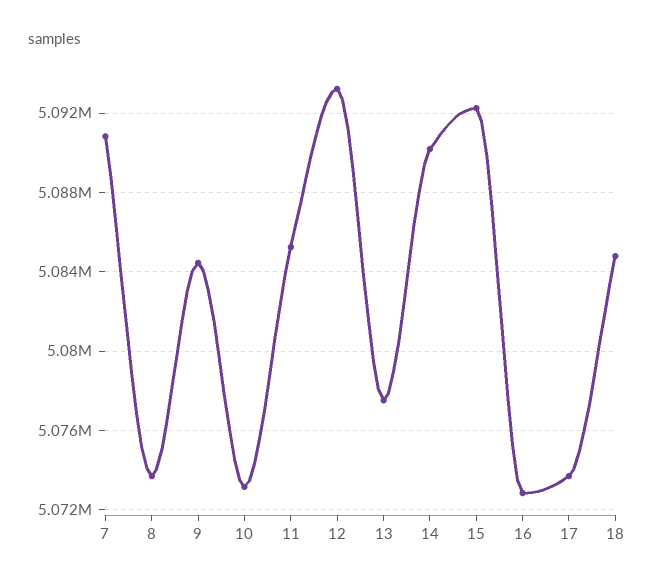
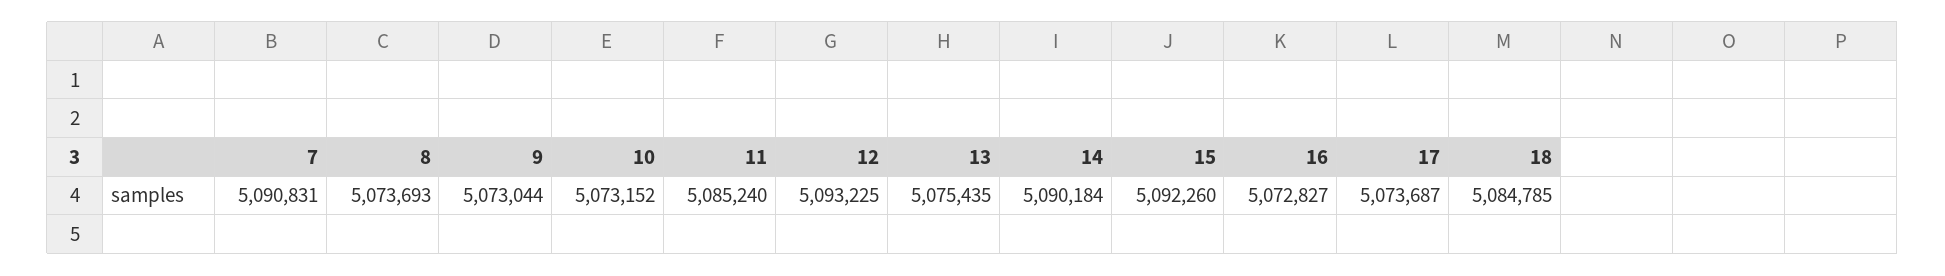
9: 5084500 -> 5073044
13: 5077500 -> 5075435

